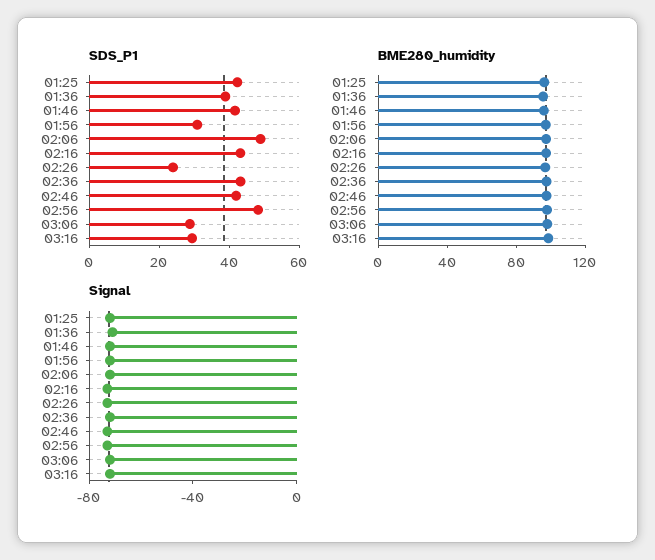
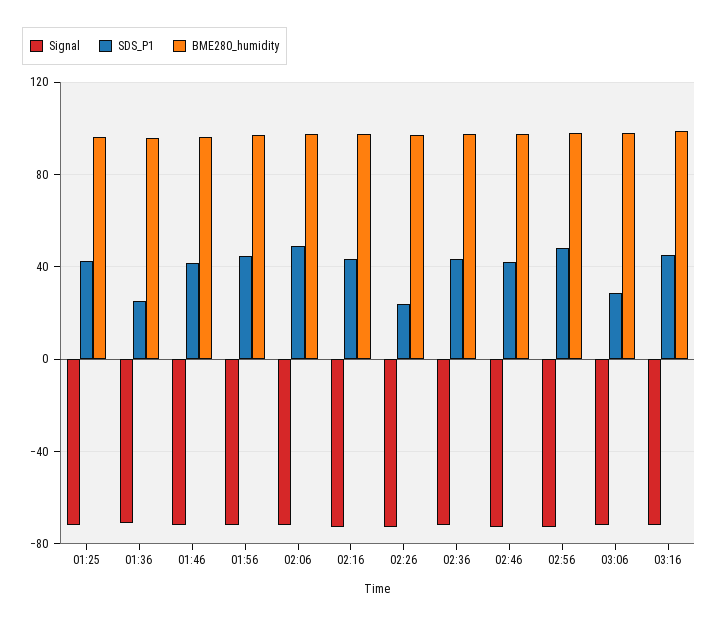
SDS_P1, 01:36: 40 -> 25
SDS_P1, 01:56: 30 -> 45
SDS_P1, 03:16: 30 -> 45

